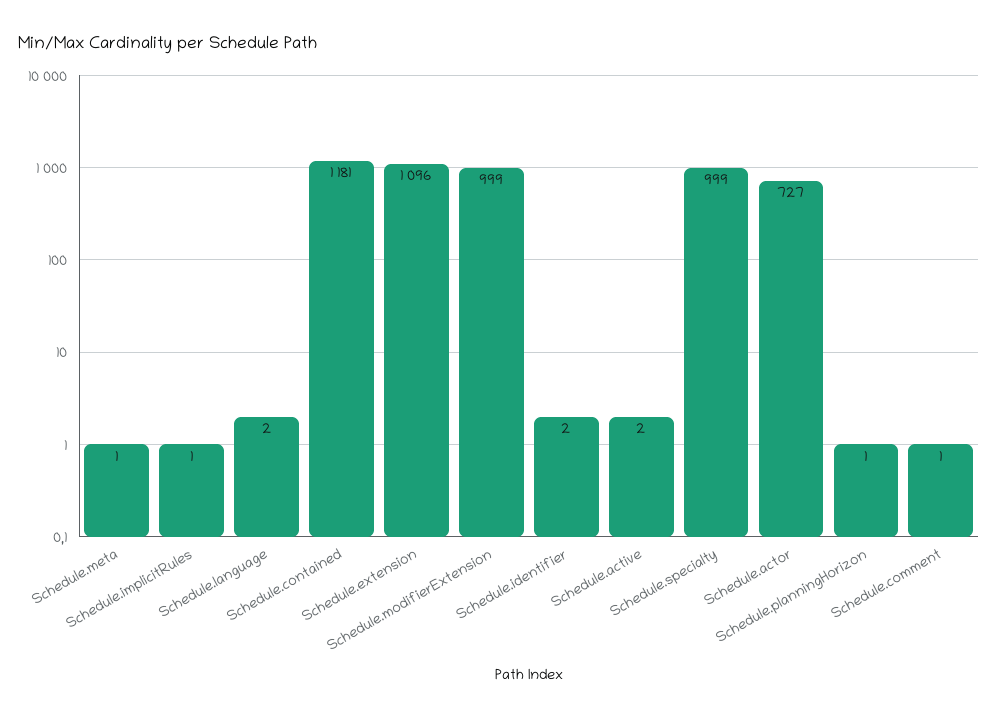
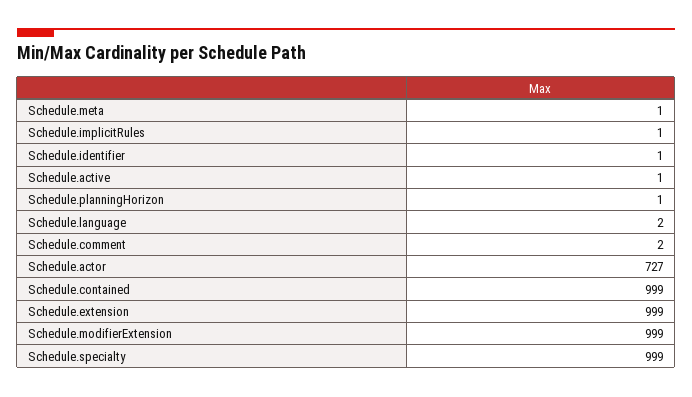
Schedule.contained: 1181 -> 999
Schedule.extension: 1096 -> 999
Schedule.identifier: 2 -> 1
Schedule.active: 2 -> 1
Schedule.comment: 1 -> 2

